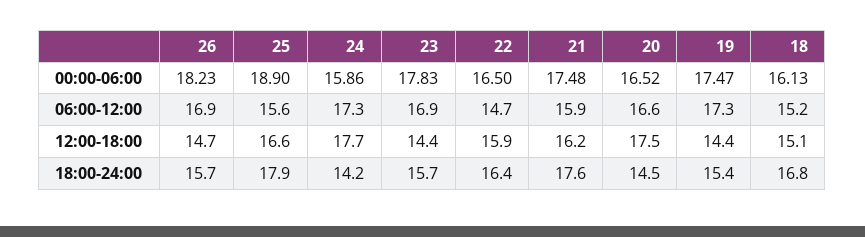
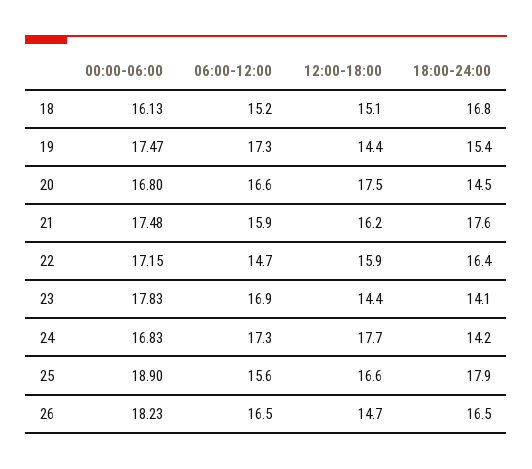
24, 00:00-06:00: 15.86 -> 16.83
22, 00:00-06:00: 16.5 -> 17.15
20, 00:00-06:00: 16.52 -> 16.8
26, 06:00-12:00: 16.9 -> 16.5
26, 18:00-24:00: 15.7 -> 16.5
23, 18:00-24:00: 15.7 -> 14.1

